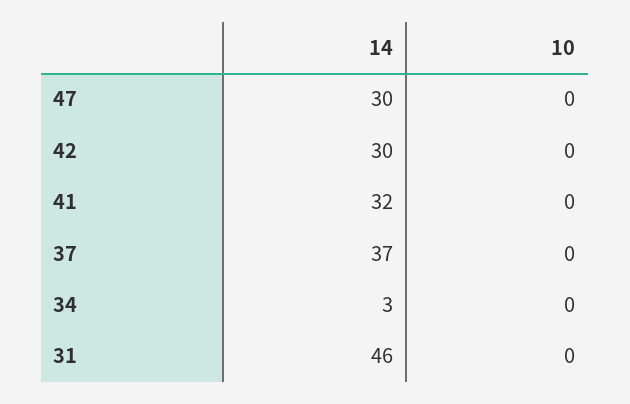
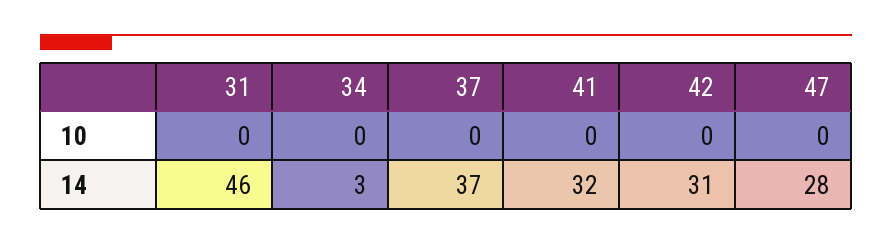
14, 47: 30 -> 28
14, 42: 30 -> 31

